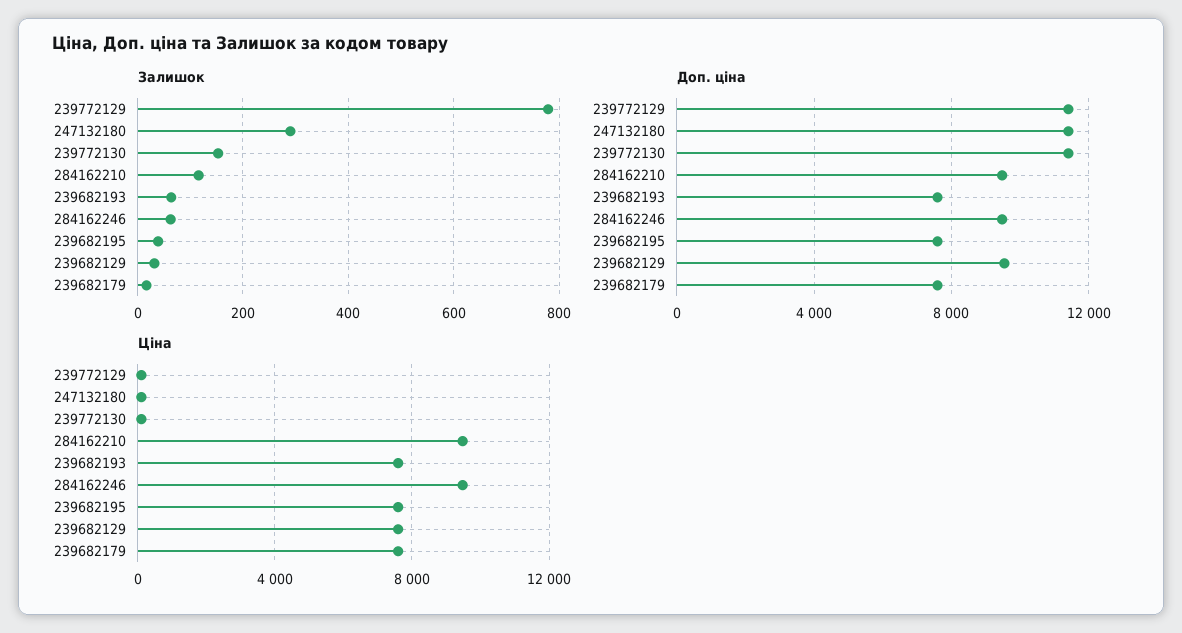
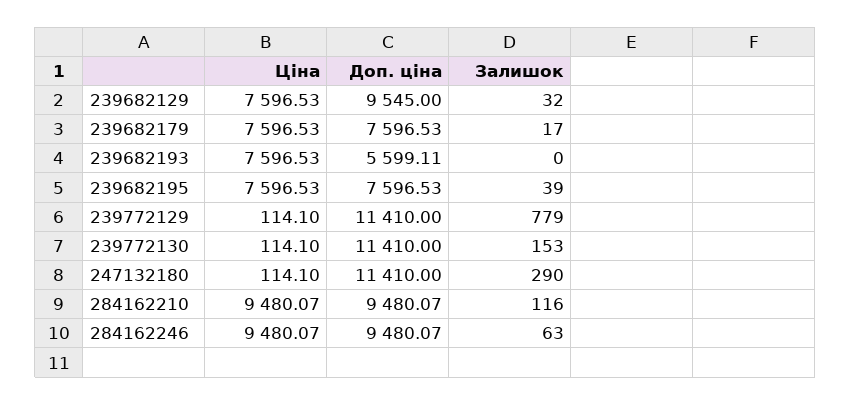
Залишок, 239682193: 60 -> 0
Доп. ціна, 239682193: 7500 -> 5599.11

